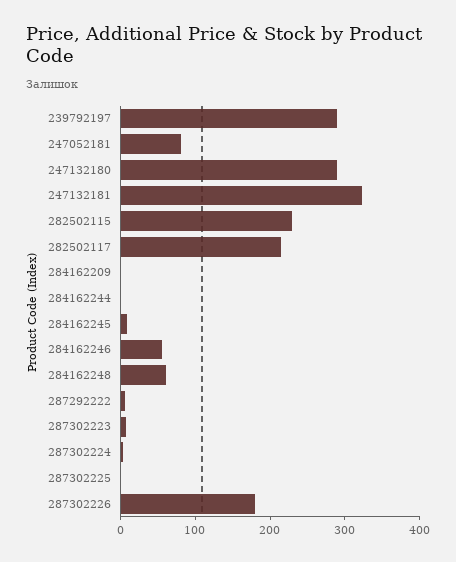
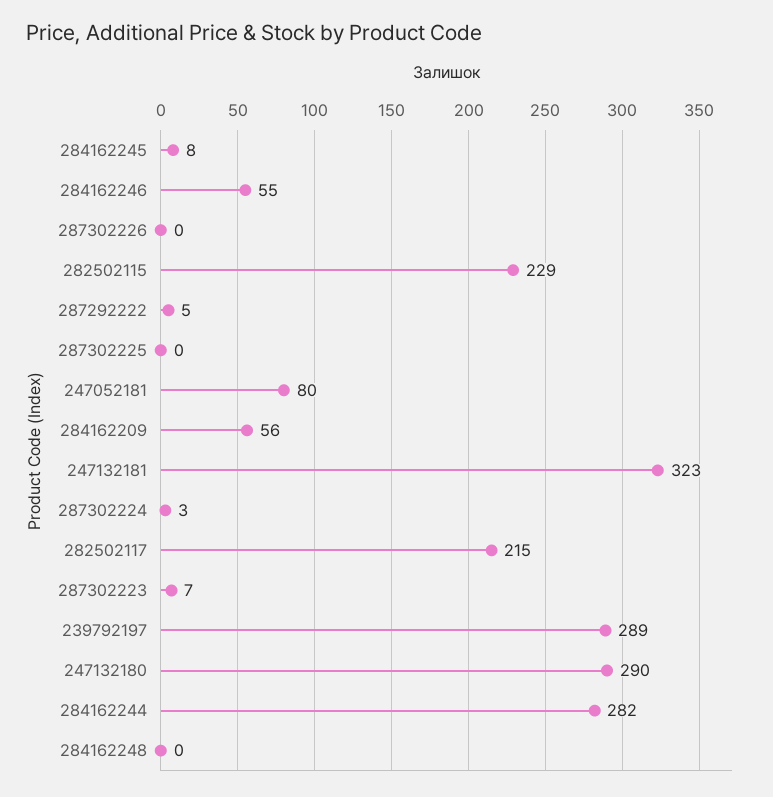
284162209: 0 -> 56
284162244: 0 -> 282
284162248: 60 -> 0
287302226: 180 -> 0

